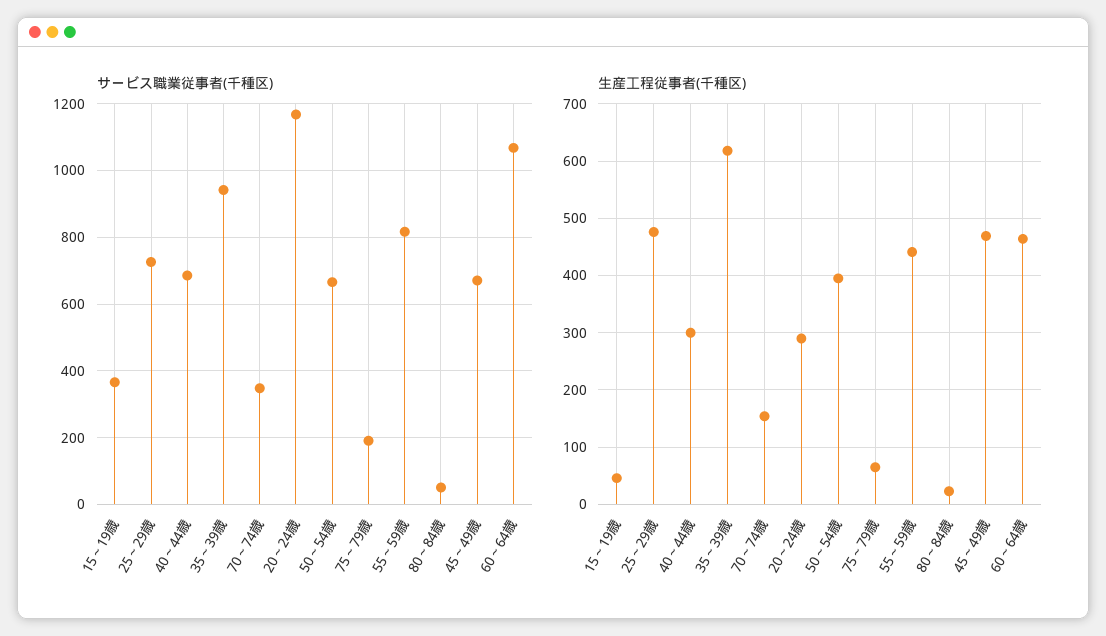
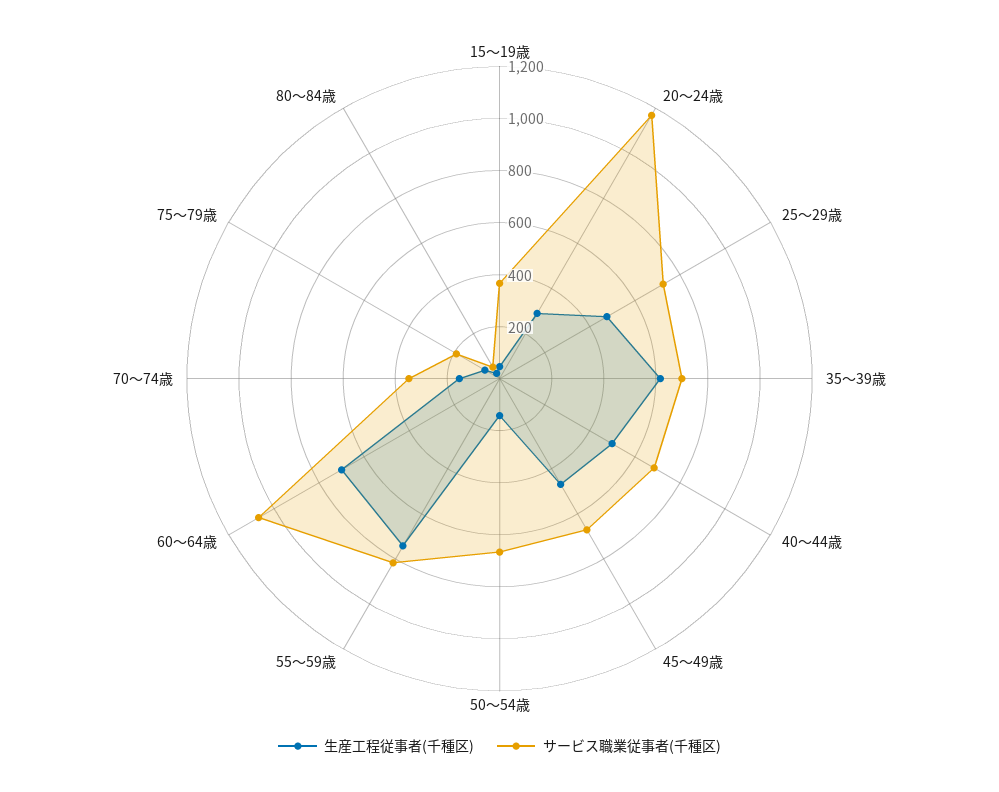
サービス職業従事者(千種区), 35～39歳: 940 -> 700
生産工程従事者(千種区), 40～44歳: 300 -> 500
生産工程従事者(千種区), 50～54歳: 400 -> 150
生産工程従事者(千種区), 55～59歳: 440 -> 750
生産工程従事者(千種区), 60～64歳: 460 -> 700

